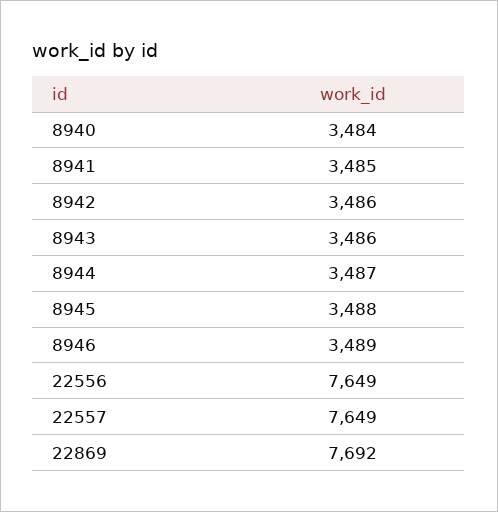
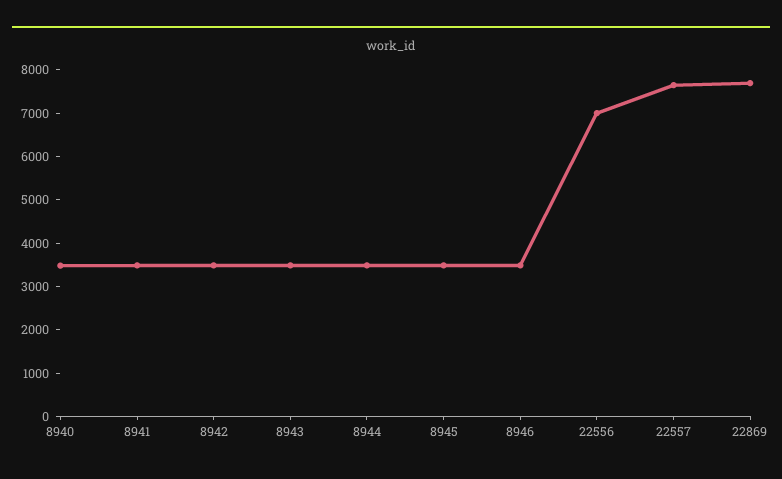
22556: 7649 -> 7000

